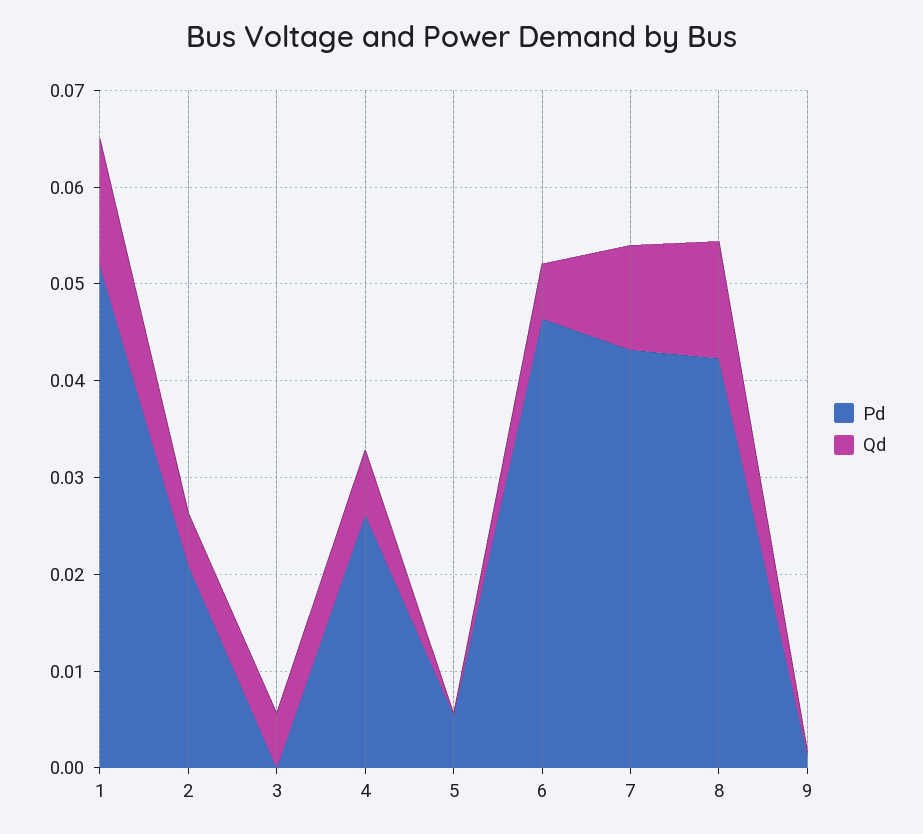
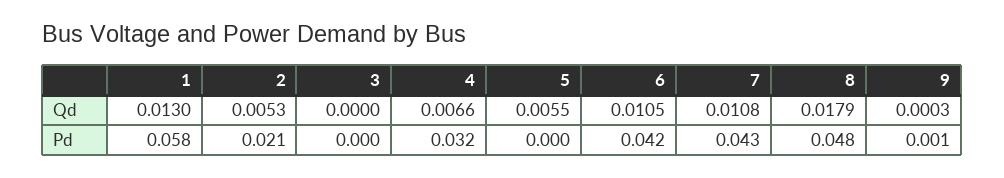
Pd, 1: 0.052 -> 0.058
Qd, 3: 0.006 -> 0
Pd, 4: 0.026 -> 0.032
Pd, 5: 0.006 -> 0
Qd, 5: 0 -> 0.0055
Pd, 6: 0.046 -> 0.042
Qd, 6: 0.006 -> 0.0105
Pd, 8: 0.042 -> 0.048
Qd, 8: 0.012 -> 0.0179

